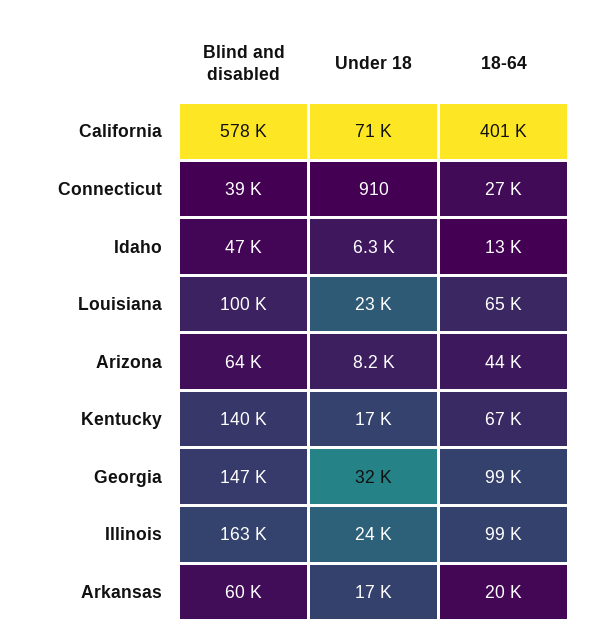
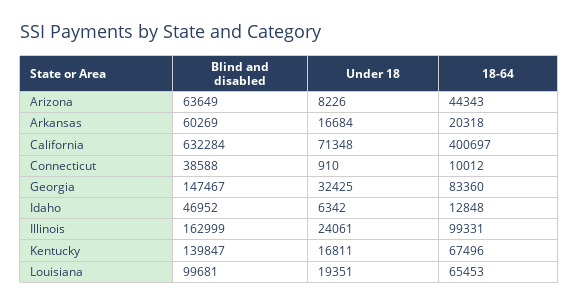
Blind and disabled, California: 578000 -> 632284
18-64, Connecticut: 27000 -> 10012
Under 18, Louisiana: 23000 -> 19351
18-64, Georgia: 99000 -> 83360

